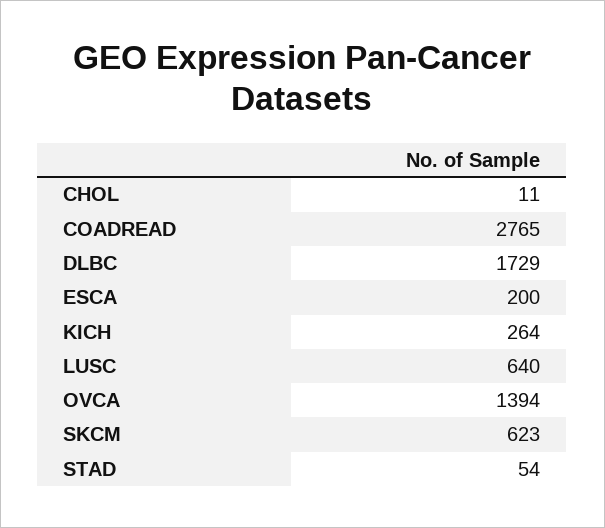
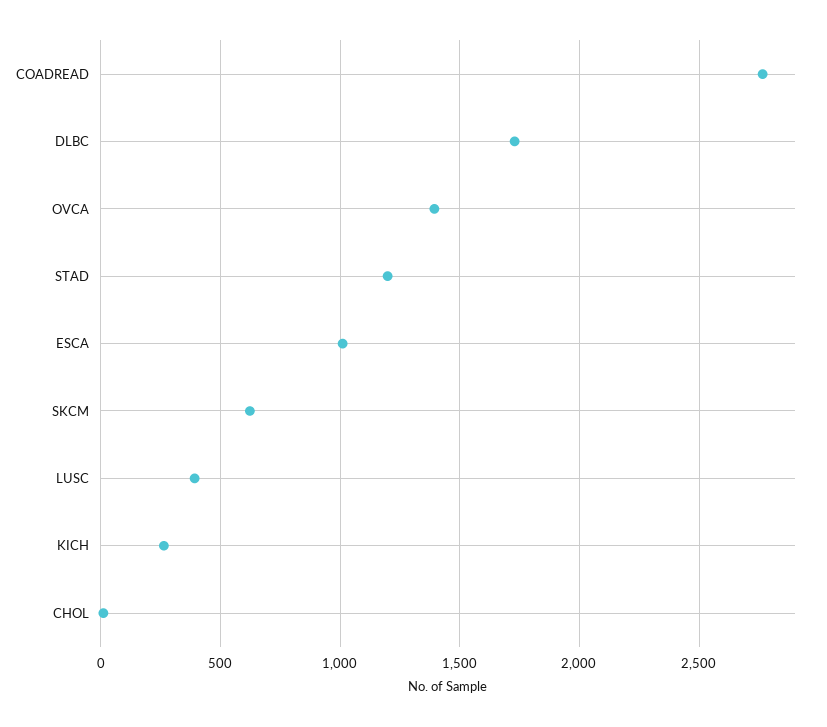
ESCA: 200 -> 1000
LUSC: 640 -> 400
STAD: 54 -> 1200

